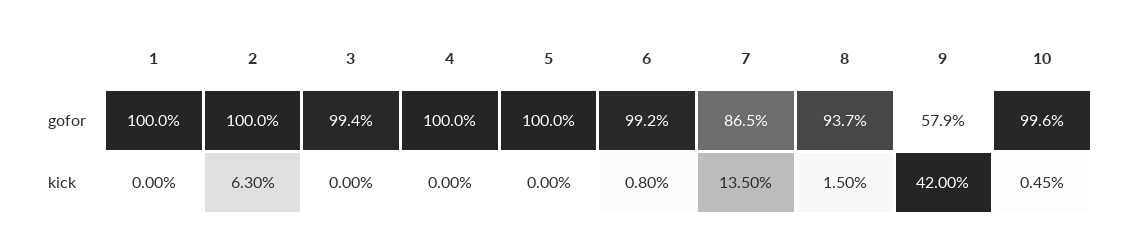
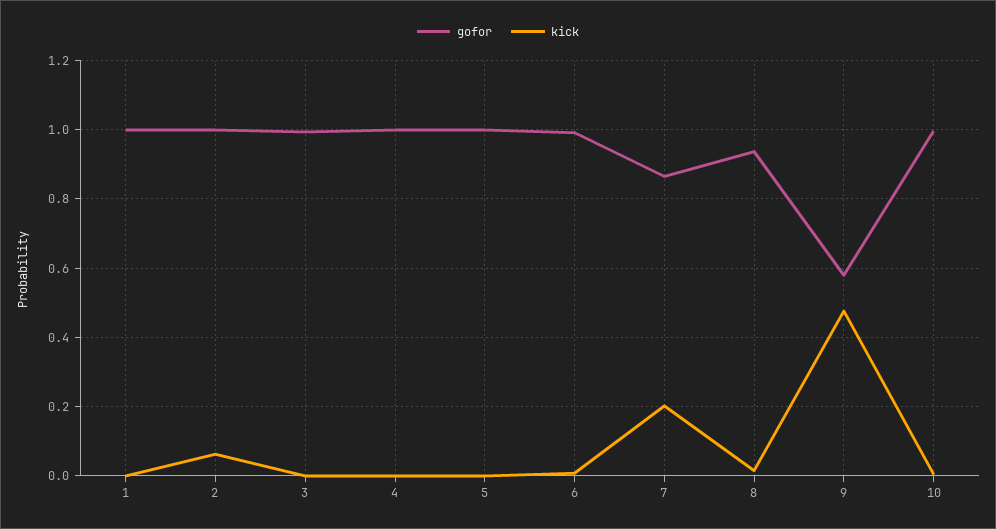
kick, 7: 0.135 -> 0.2
kick, 9: 0.42 -> 0.48

